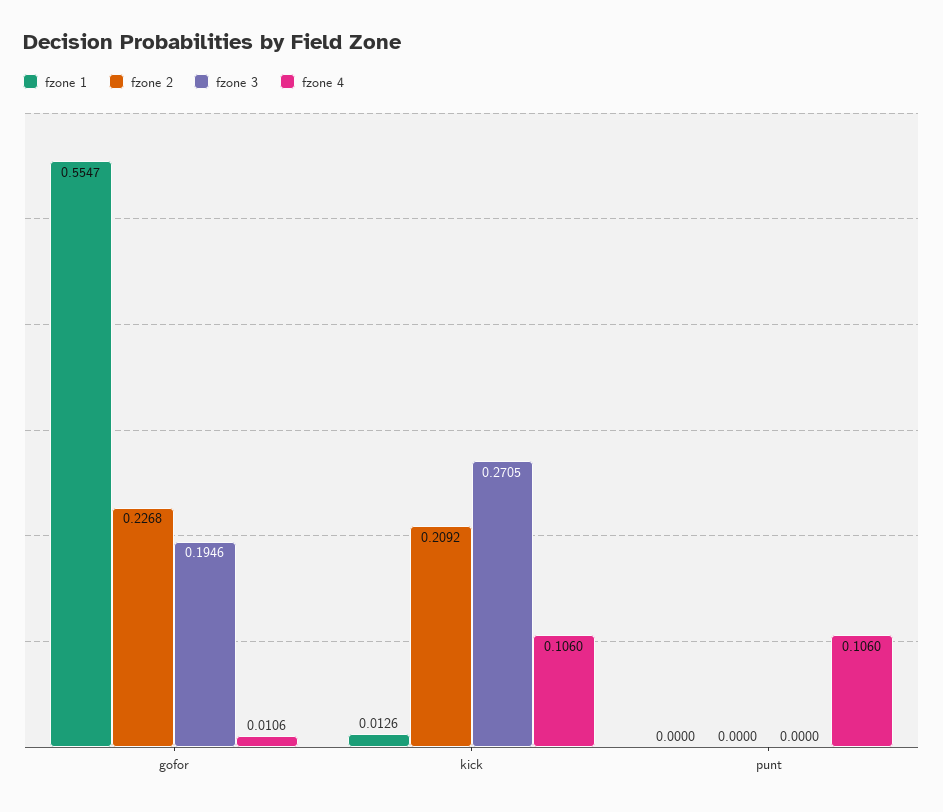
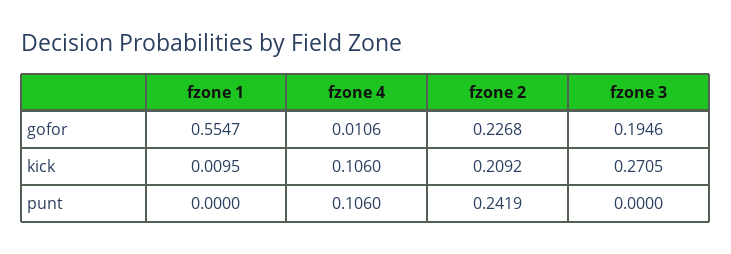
fzone 1, kick: 0.0126 -> 0.0095
fzone 2, punt: 0 -> 0.2419

